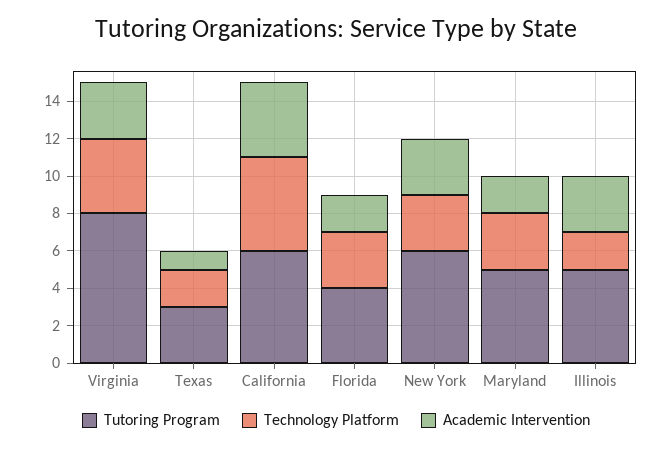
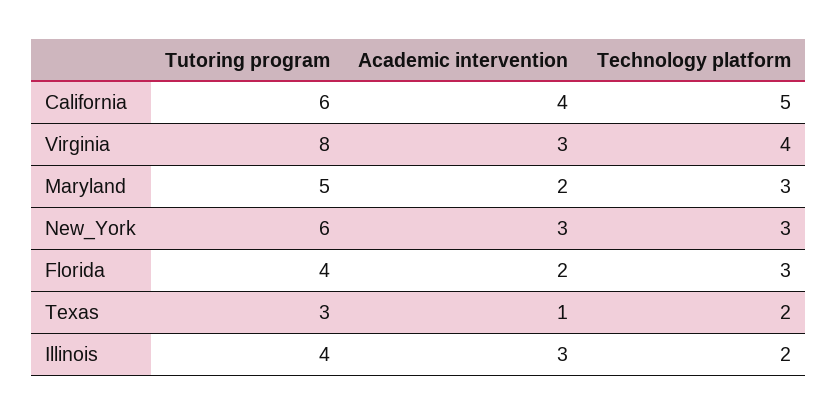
Tutoring Program, Illinois: 5 -> 4

